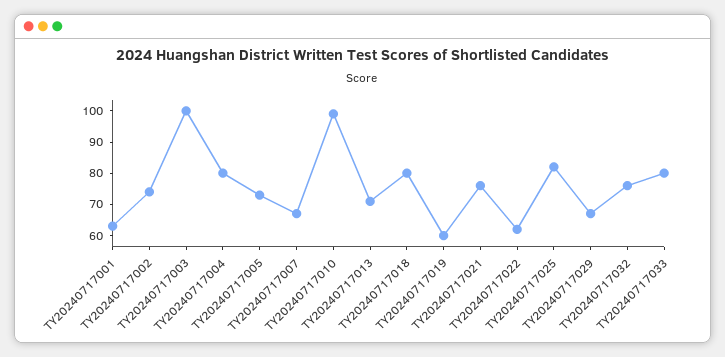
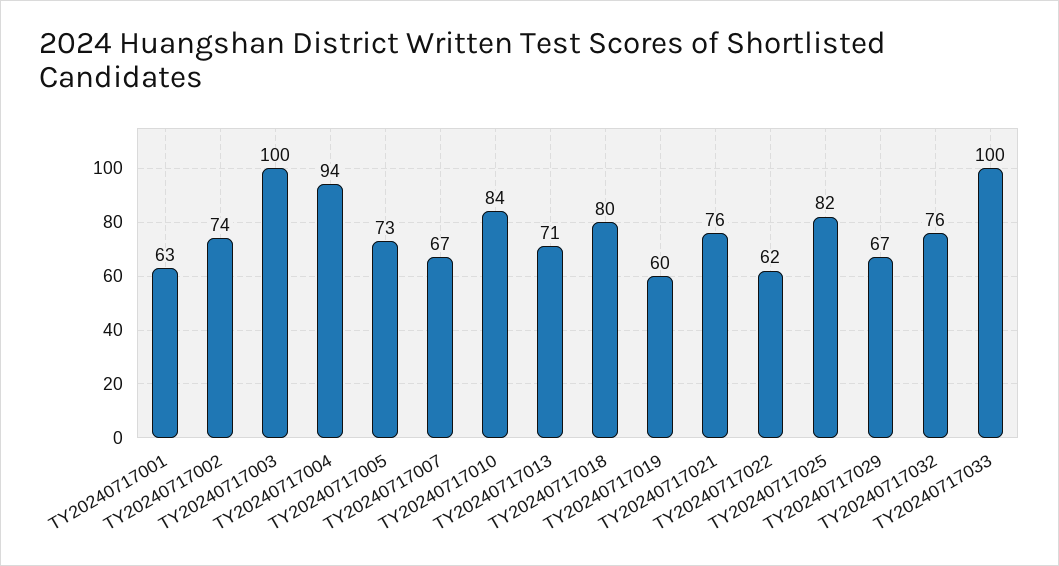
TY20240717004: 80 -> 94
TY20240717010: 100 -> 84
TY20240717033: 80 -> 100

